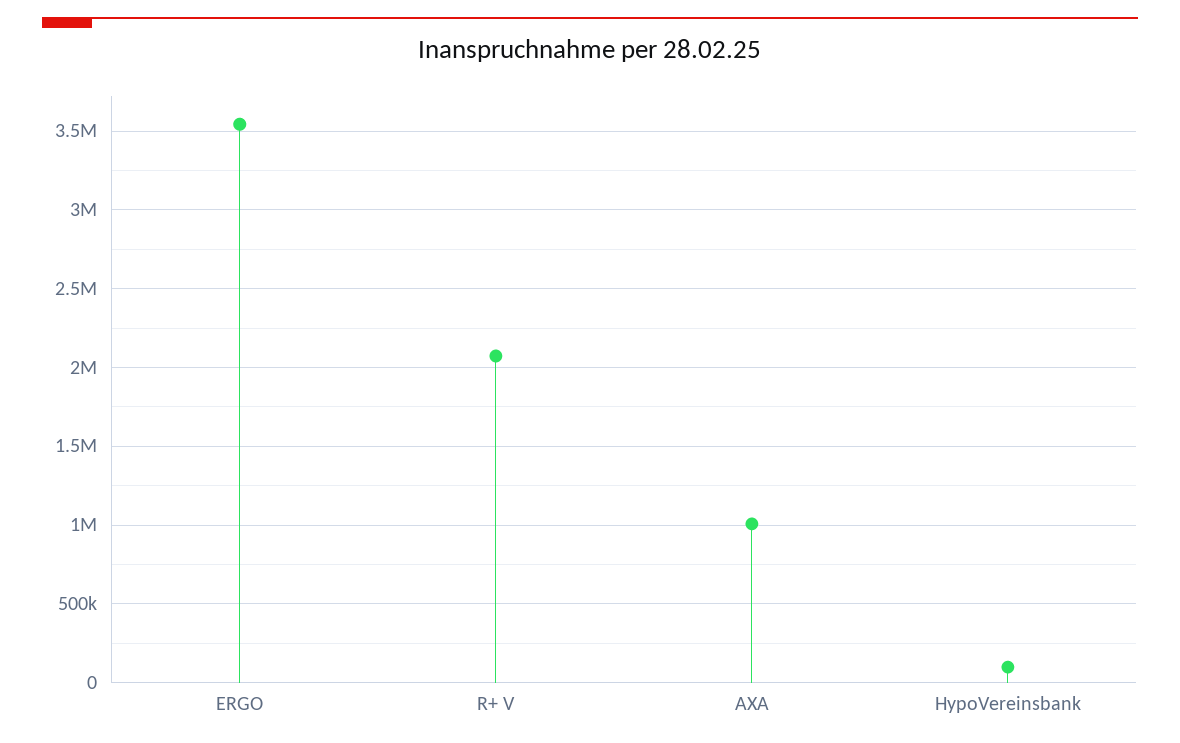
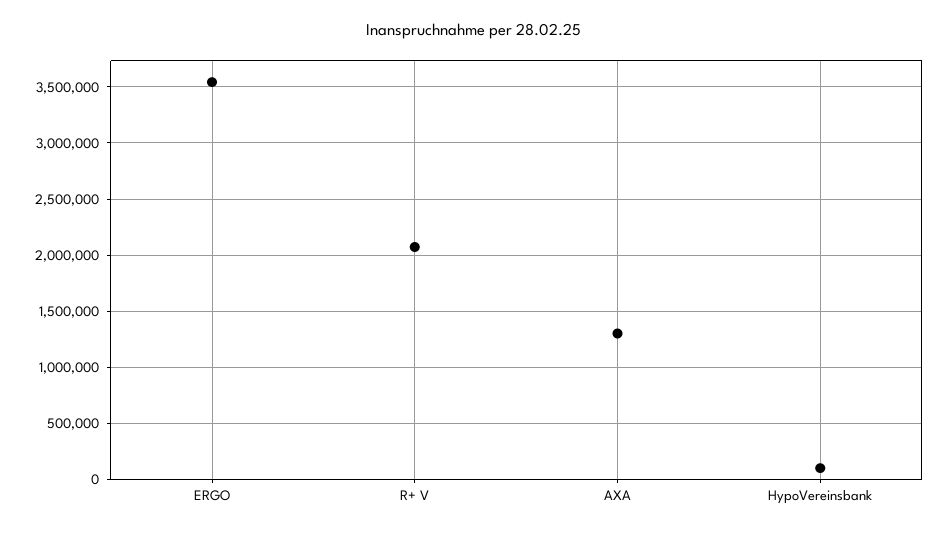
AXA: 1000000 -> 1300000

